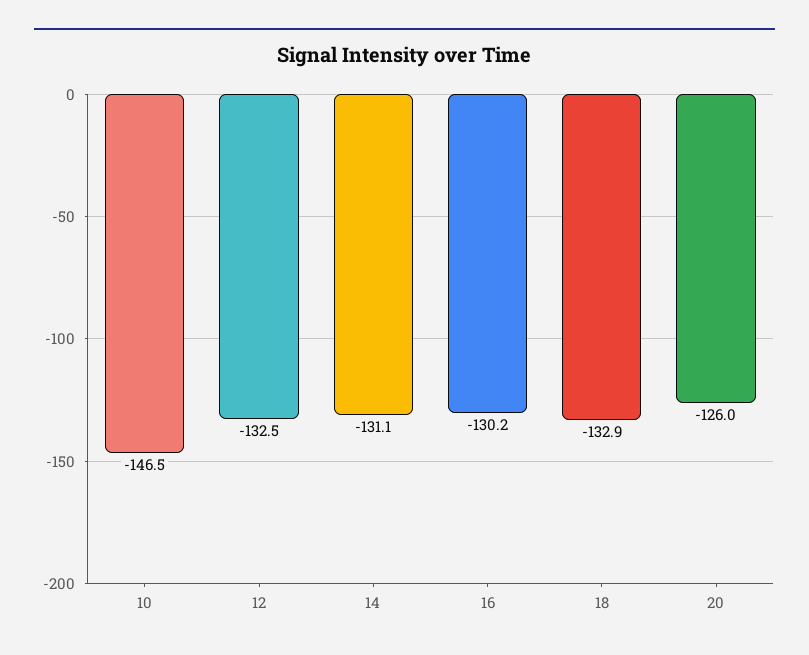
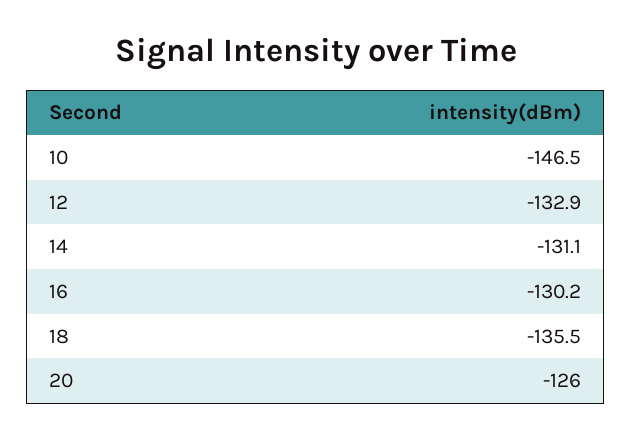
12: -132.5 -> -132.9
18: -132.9 -> -135.5

